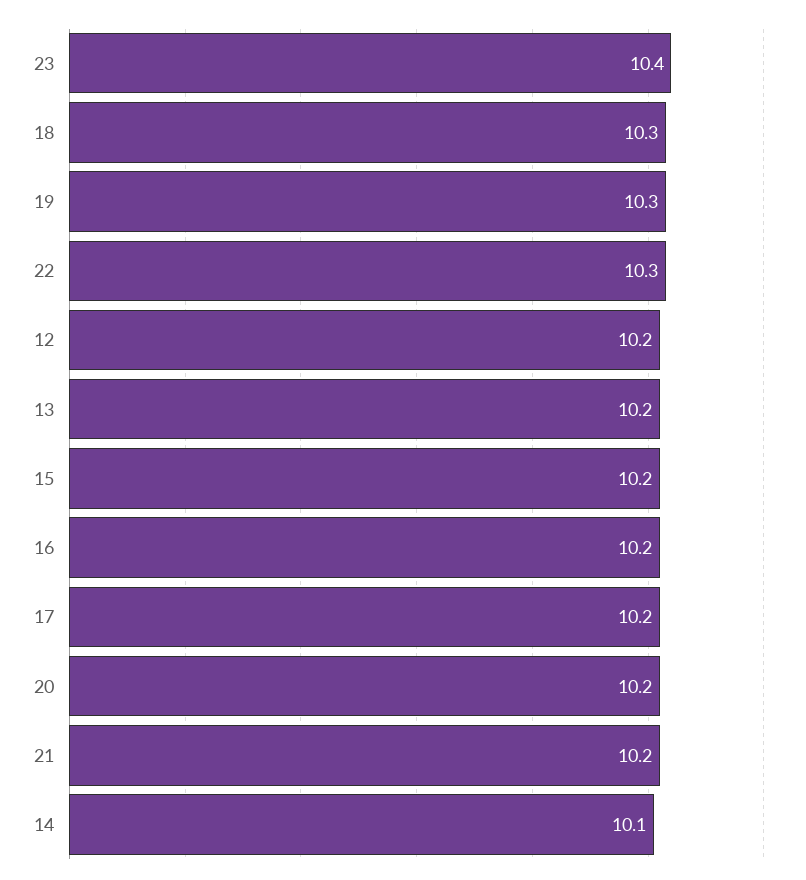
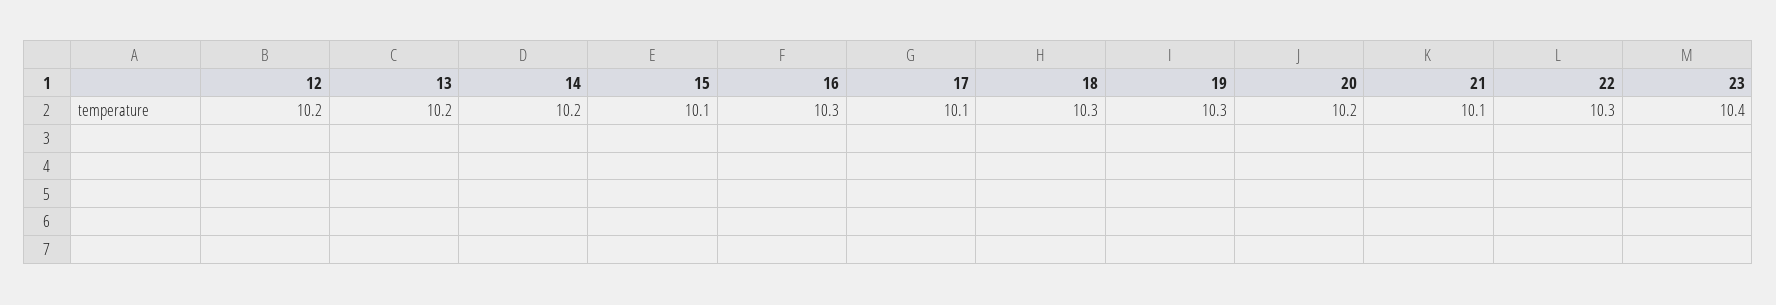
15: 10.2 -> 10.1
16: 10.2 -> 10.3
17: 10.2 -> 10.1
21: 10.2 -> 10.1
14: 10.1 -> 10.2

